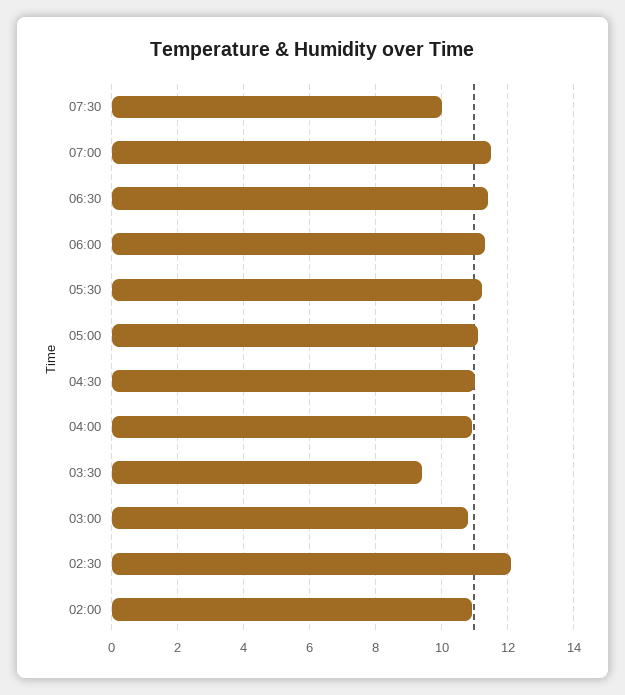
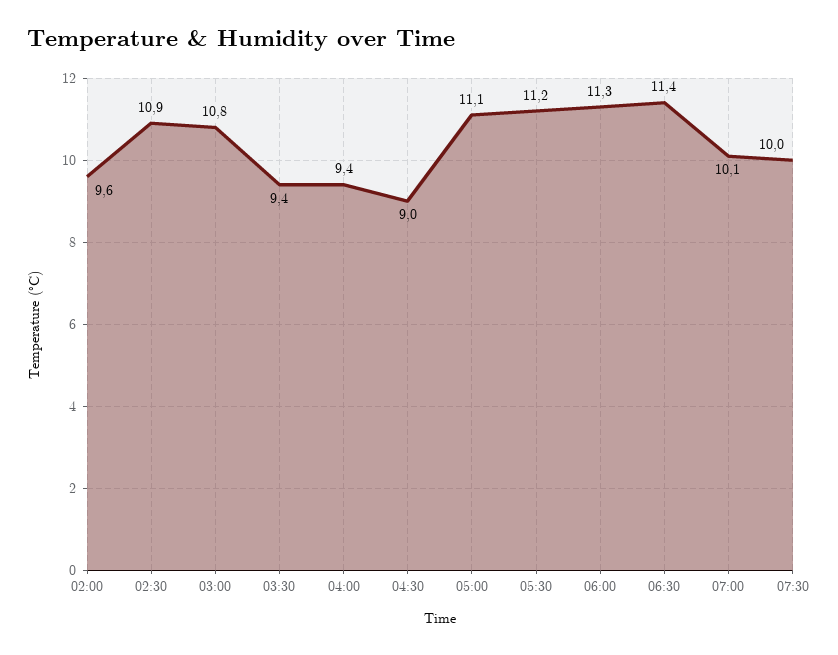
07:00: 11.5 -> 10.1
04:30: 11 -> 9
04:00: 11 -> 9.4
02:30: 12 -> 10.9
02:00: 11 -> 9.6

